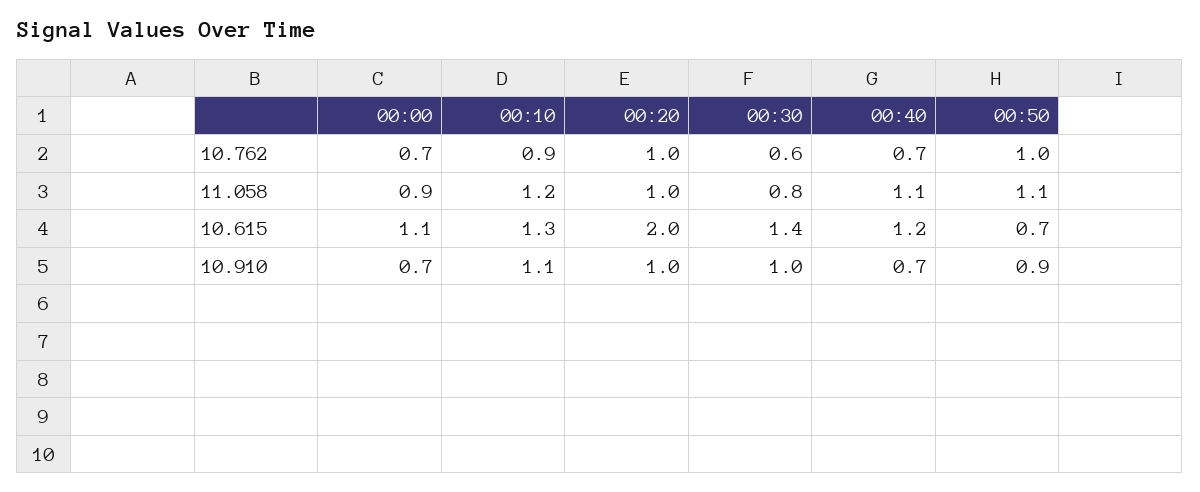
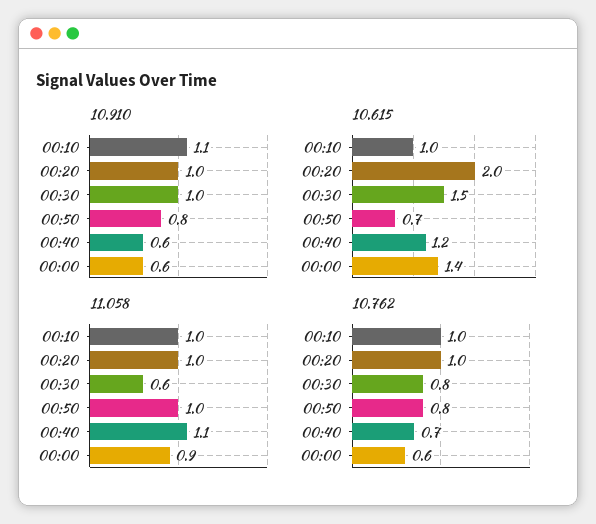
10.762, 00:00: 0.7 -> 0.6
10.762, 00:10: 0.9 -> 1
10.762, 00:30: 0.6 -> 0.8
10.762, 00:50: 1 -> 0.8
11.058, 00:10: 1.2 -> 1
11.058, 00:30: 0.8 -> 0.6
11.058, 00:50: 1.1 -> 1
10.615, 00:00: 1.1 -> 1.4
10.615, 00:10: 1.3 -> 1
10.615, 00:30: 1.4 -> 1.5
10.910, 00:00: 0.7 -> 0.6
10.910, 00:40: 0.7 -> 0.6
10.910, 00:50: 0.9 -> 0.8

